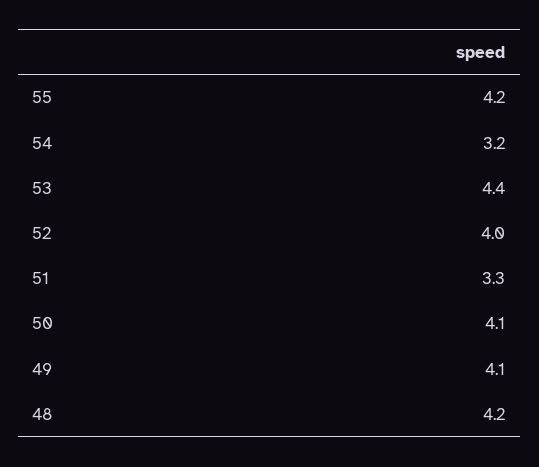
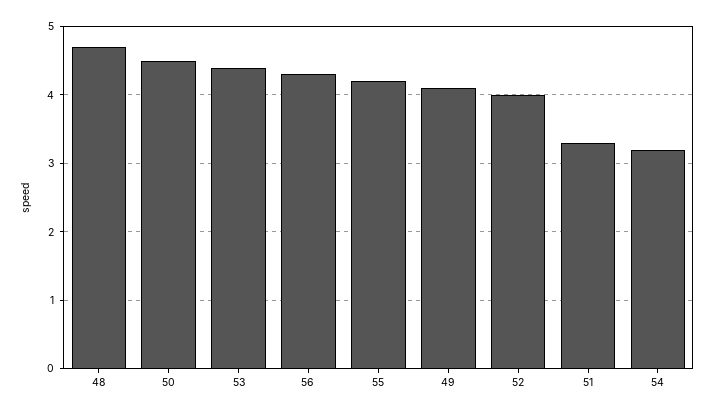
50: 4.1 -> 4.5
48: 4.2 -> 4.7
56: none -> 4.3

